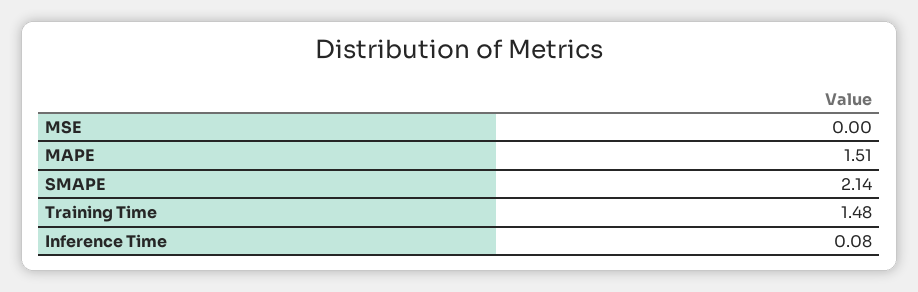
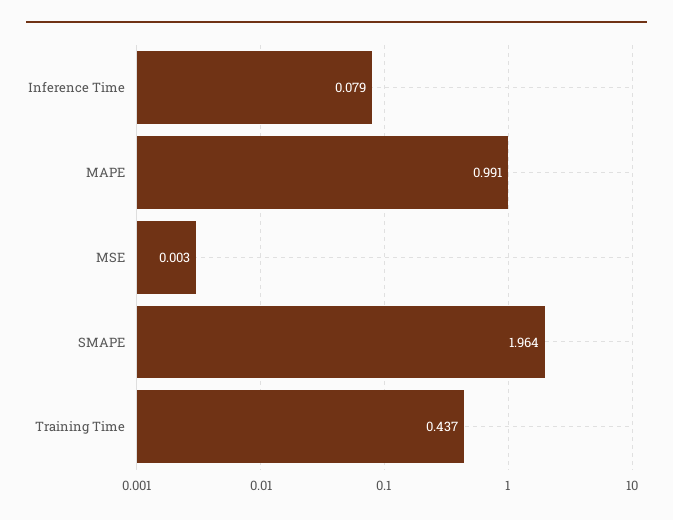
MAPE: 1.51 -> 0.991
SMAPE: 2.14 -> 1.964
Training Time: 1.48 -> 0.437

